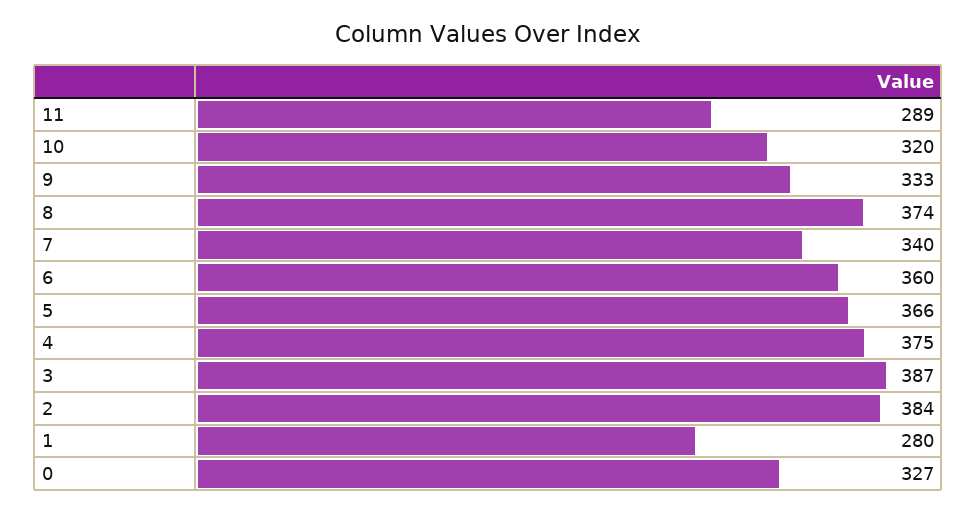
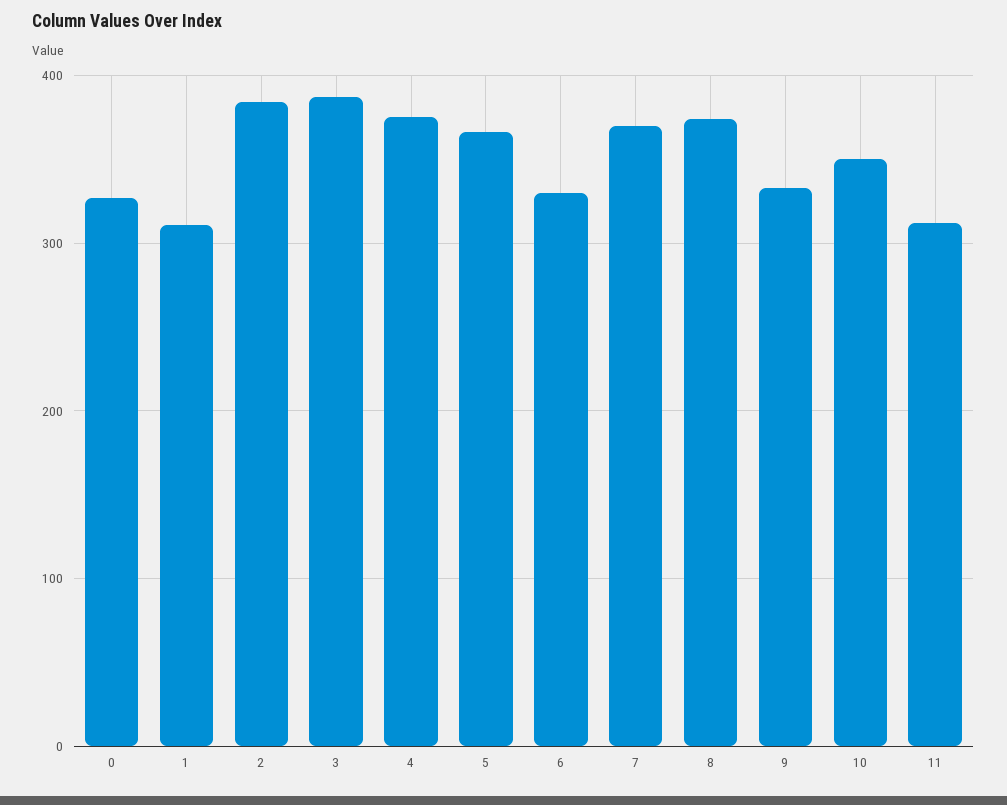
11: 289 -> 310
10: 320 -> 350
7: 340 -> 370
6: 360 -> 330
1: 280 -> 310

